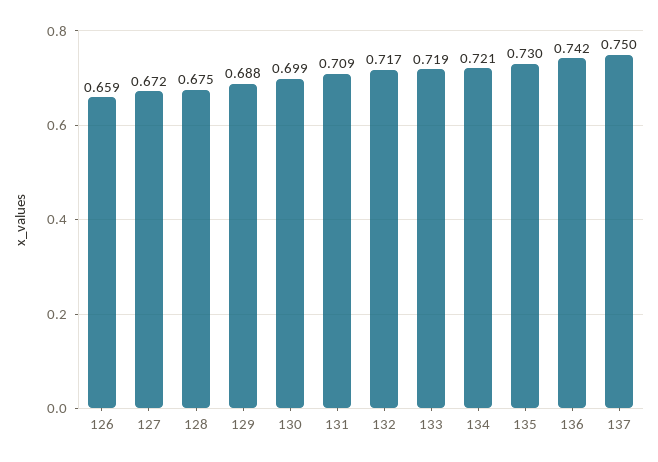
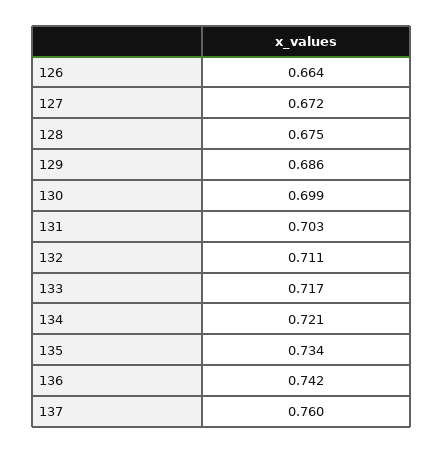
126: 0.659 -> 0.664
129: 0.688 -> 0.686
131: 0.709 -> 0.703
132: 0.717 -> 0.711
133: 0.719 -> 0.717
135: 0.73 -> 0.734
137: 0.75 -> 0.76

